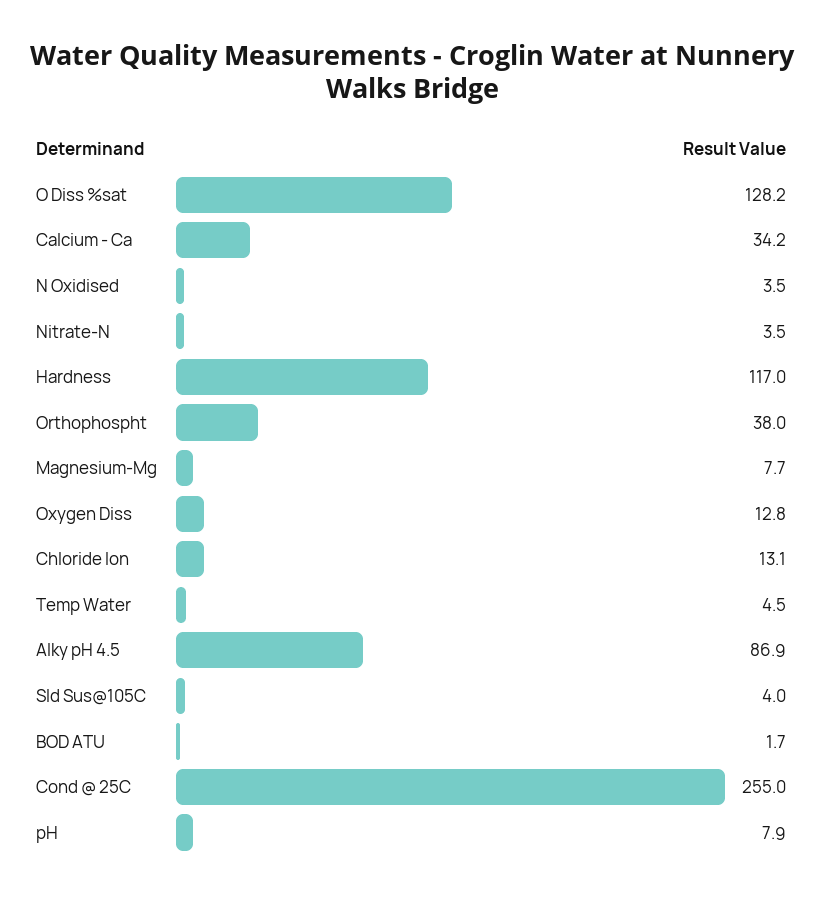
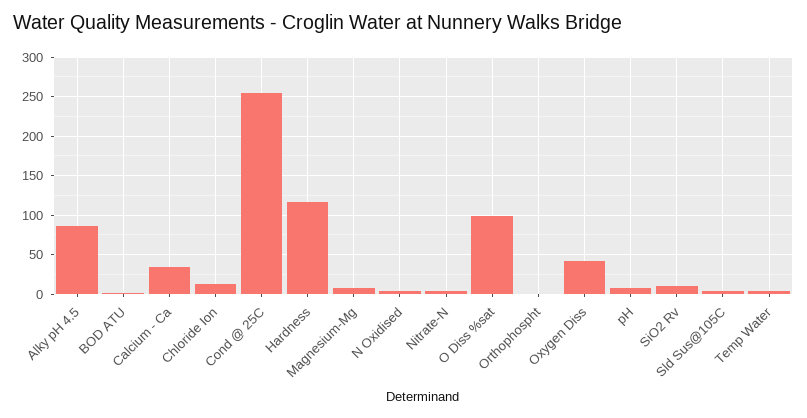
O Diss %sat: 128.2 -> 100
Orthophospht: 38 -> 0
Oxygen Diss: 12.8 -> 40
SiO2 Rv: none -> 10

